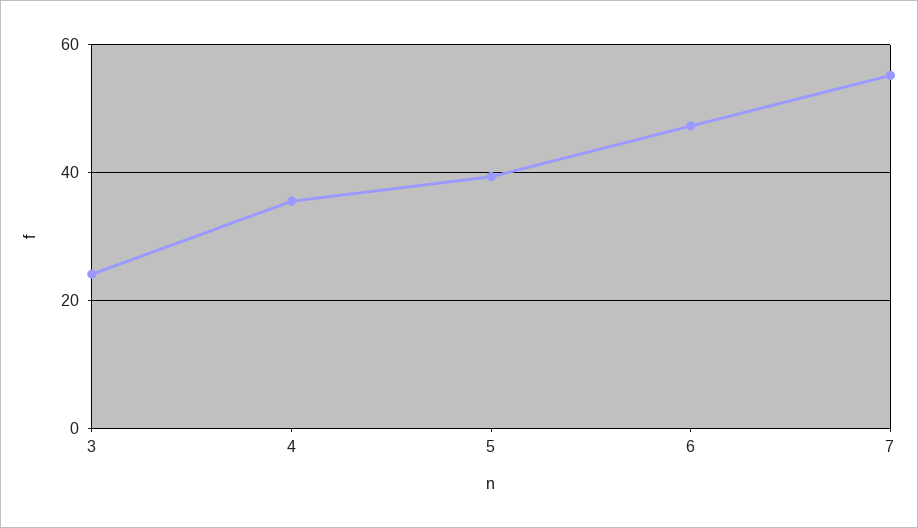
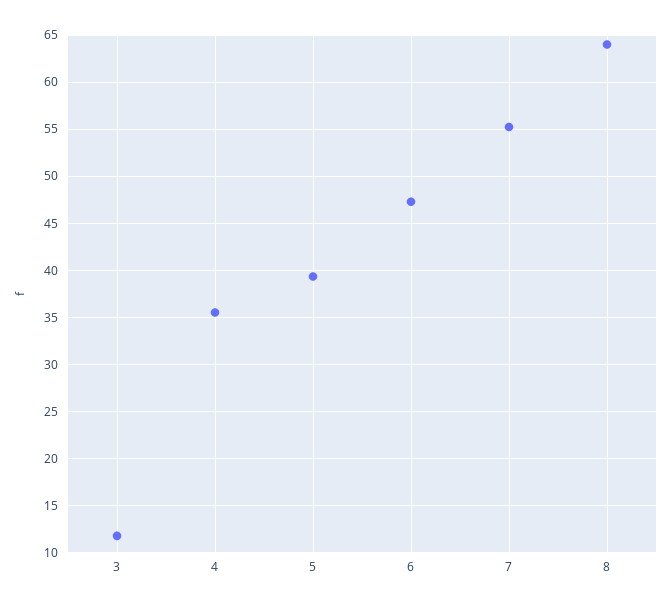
3: 24 -> 12
8: none -> 64

